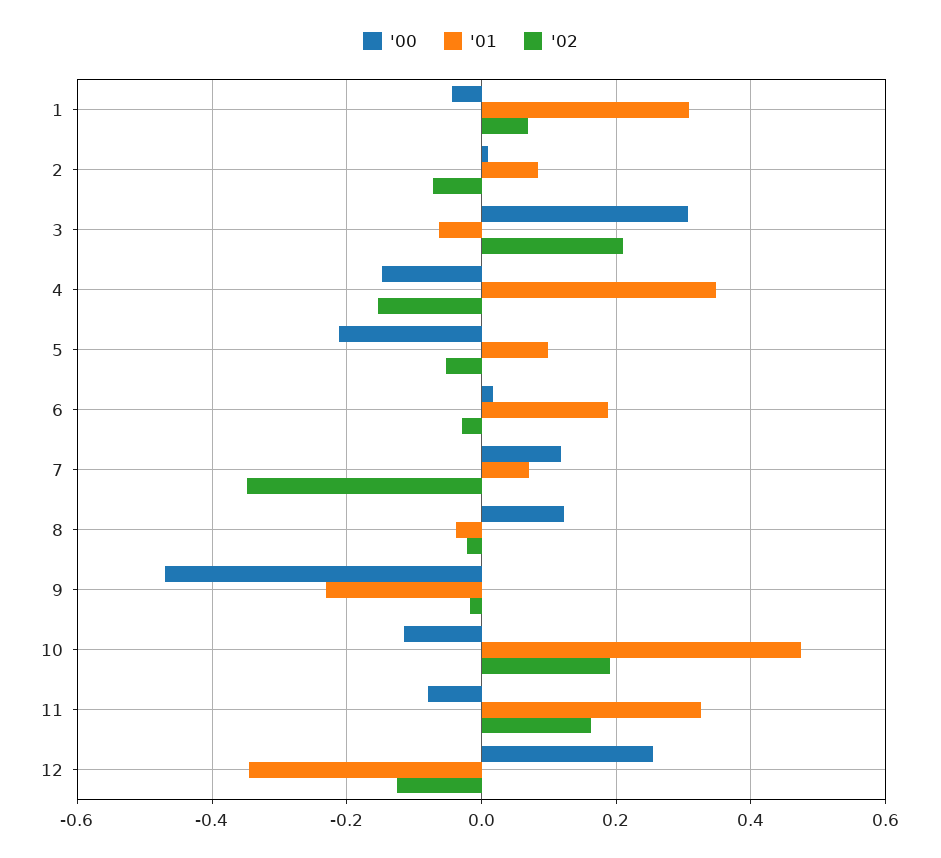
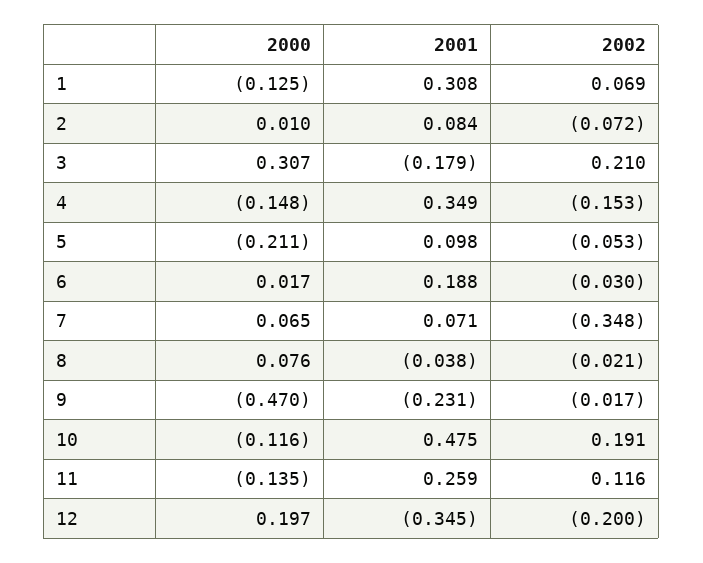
'00, 1: -0.04 -> -0.125
'01, 3: -0.06 -> -0.179
'00, 7: 0.12 -> 0.065
'00, 8: 0.12 -> 0.076
'00, 11: -0.08 -> -0.135
'01, 11: 0.32 -> 0.259
'02, 11: 0.16 -> 0.116
'00, 12: 0.26 -> 0.197
'02, 12: -0.12 -> -0.2

